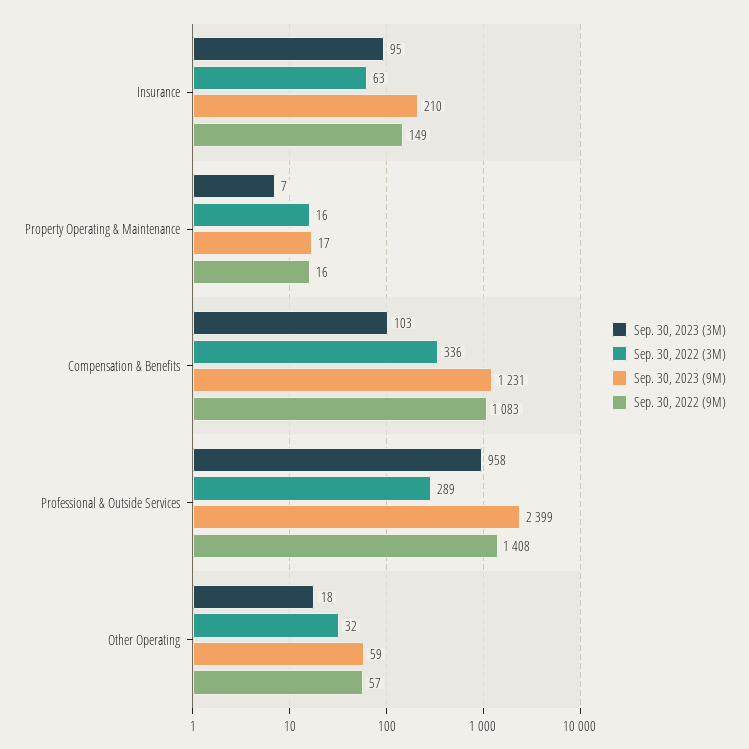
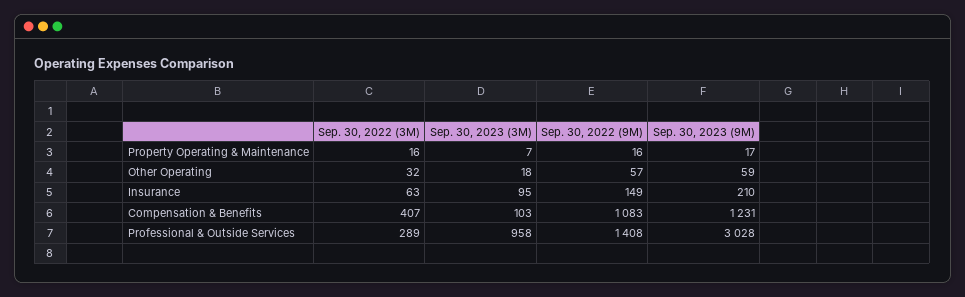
Sep. 30, 2022 (3M), Compensation & Benefits: 336 -> 407
Sep. 30, 2023 (9M), Professional & Outside Services: 2399 -> 3028

